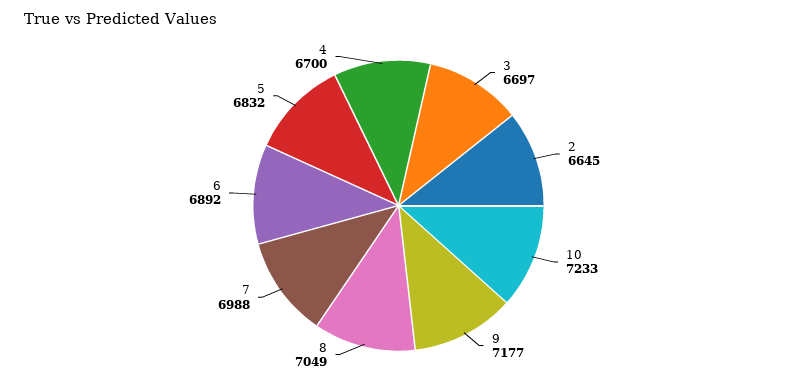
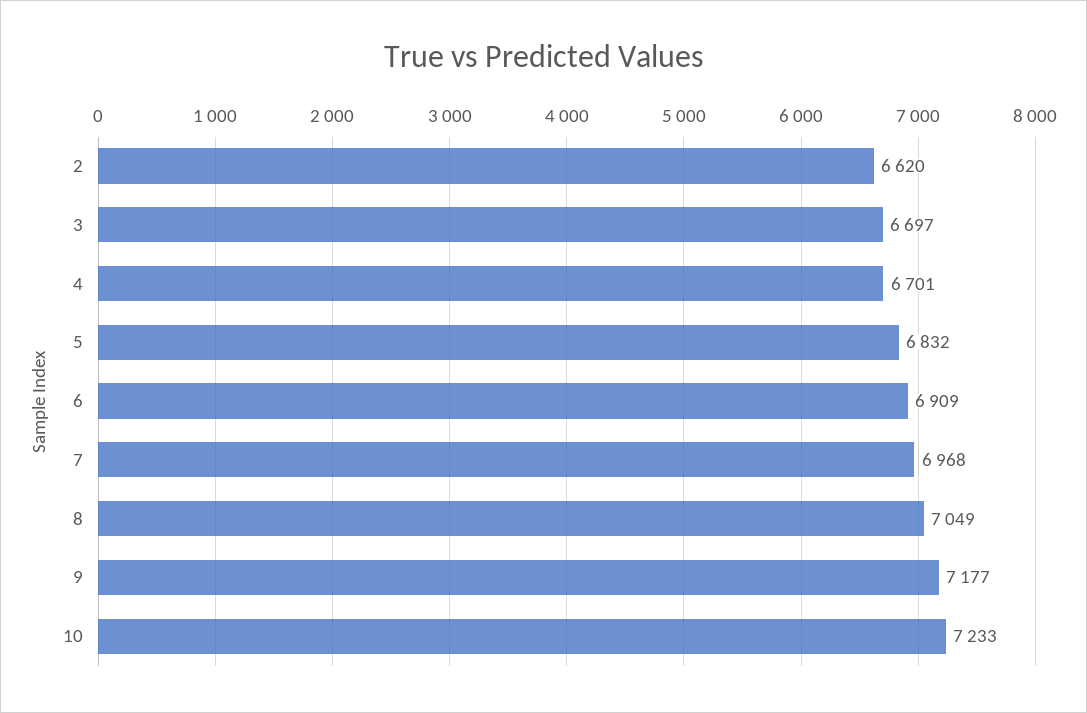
2: 6645 -> 6620
7: 6988 -> 6968
6: 6892 -> 6909
4: 6700 -> 6701

